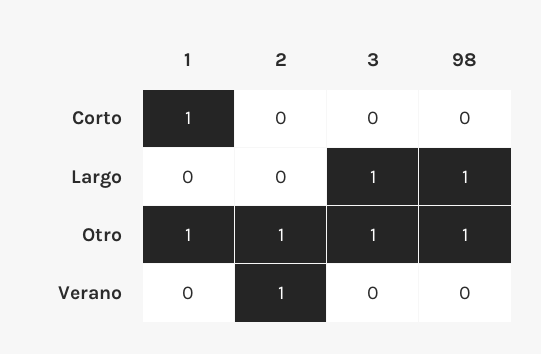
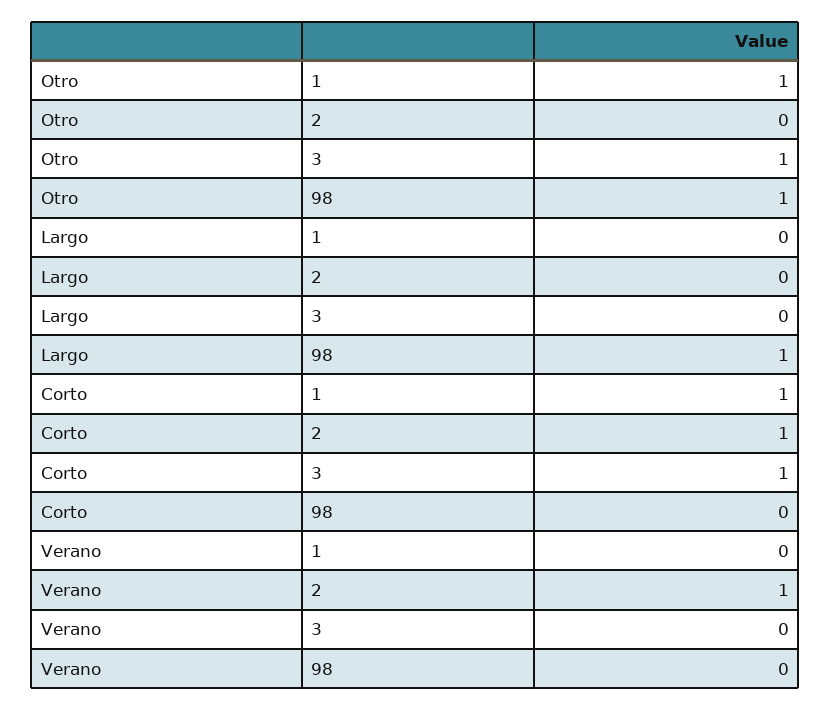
2, Corto: 0 -> 1
3, Corto: 0 -> 1
3, Largo: 1 -> 0
2, Otro: 1 -> 0

